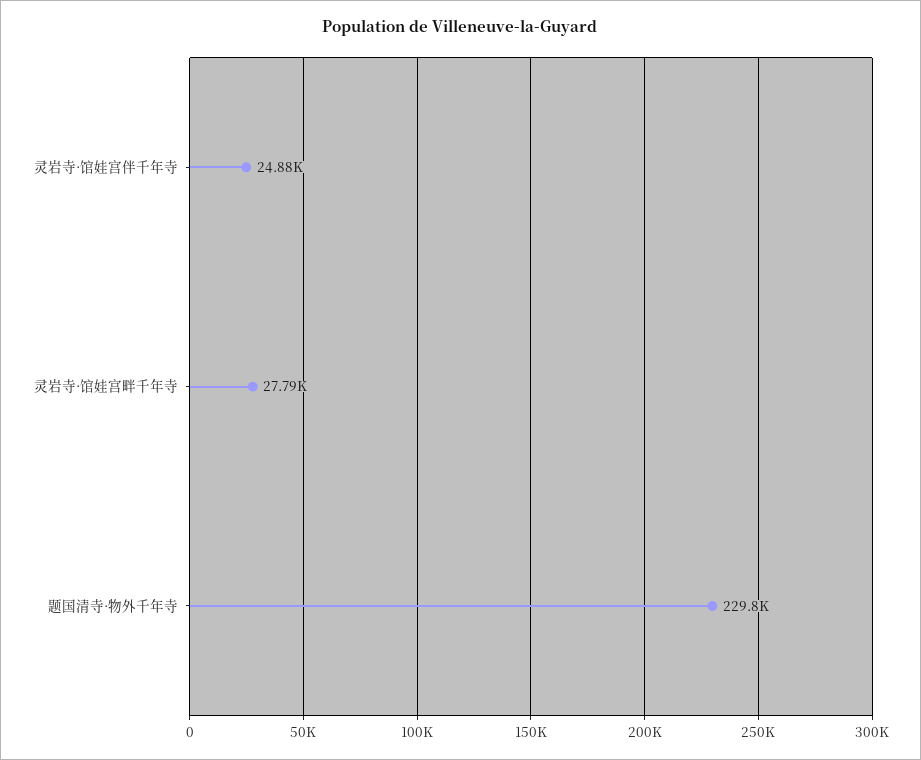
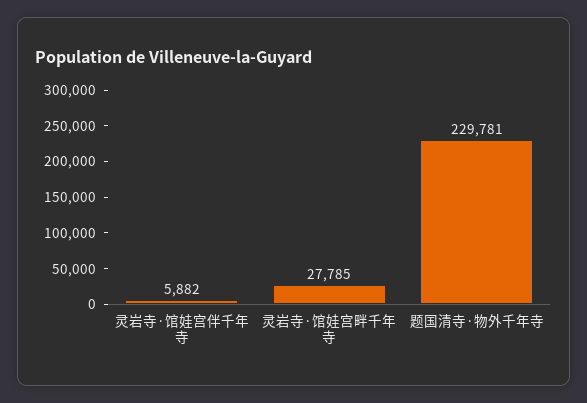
灵岩寺·馆娃宫伴千年寺: 24880 -> 5882

